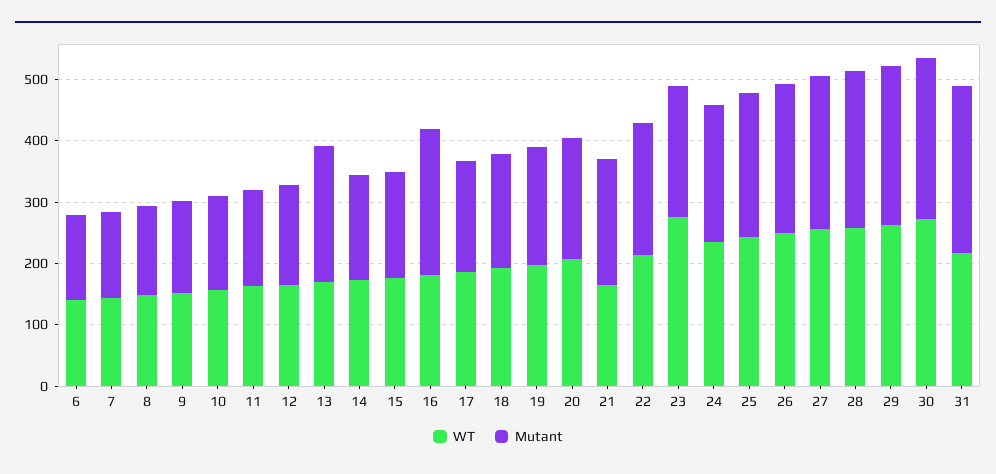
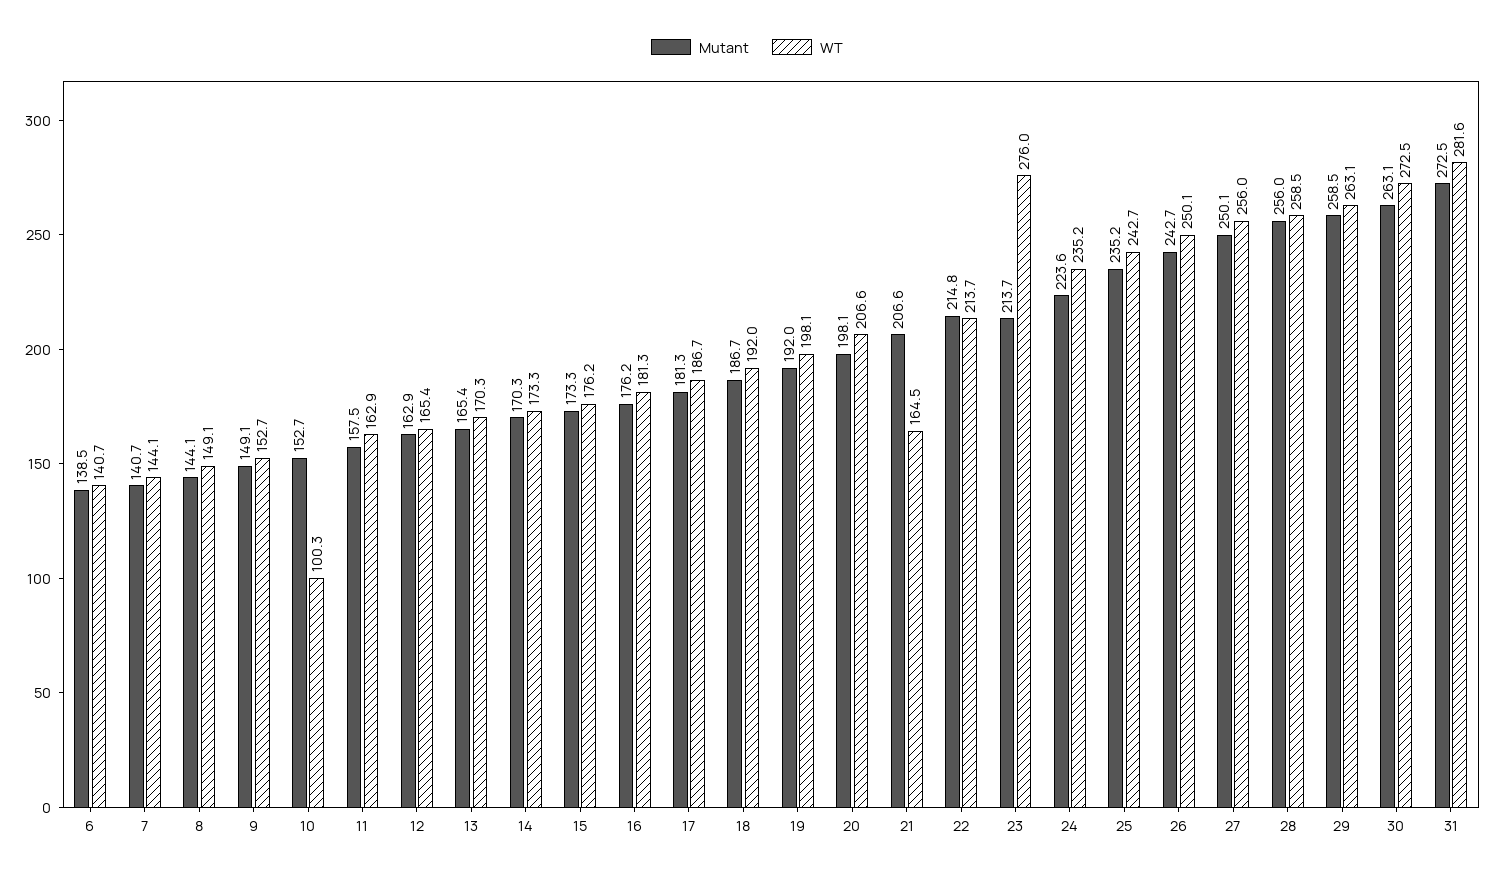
WT, 10: 160 -> 100.3
Mutant, 13: 220 -> 165.4
Mutant, 16: 240 -> 176.2
WT, 31: 220 -> 281.6

